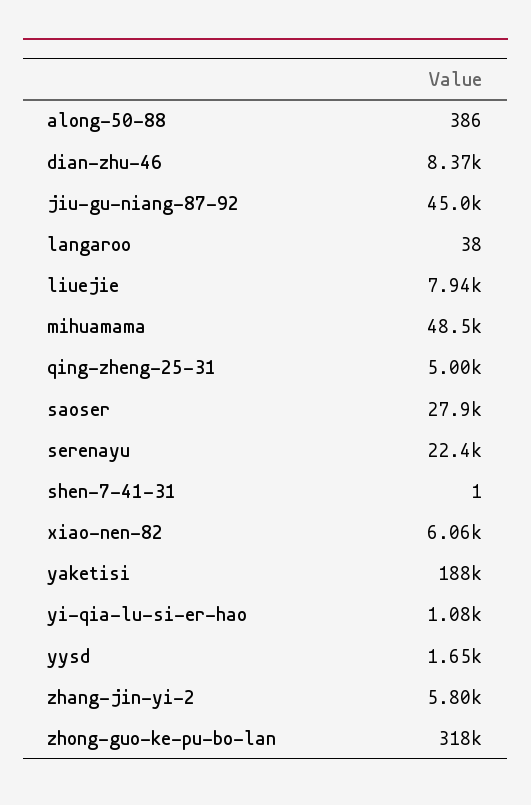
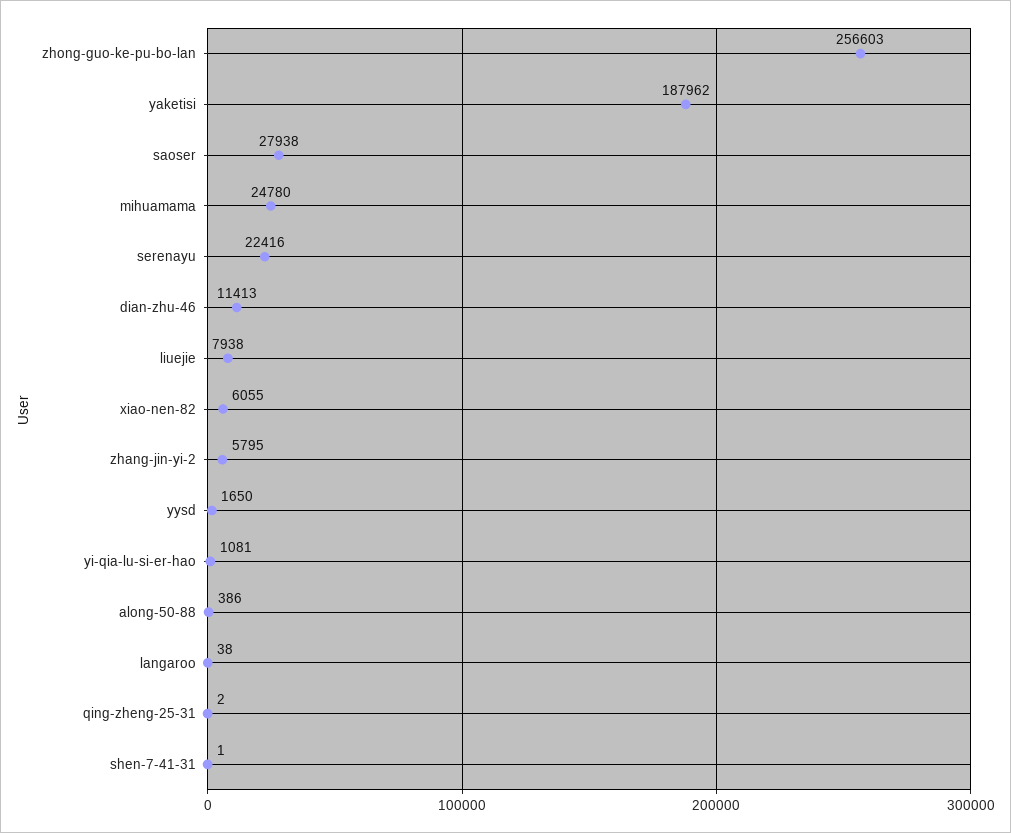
dian-zhu-46: 8370 -> 11413
jiu-gu-niang-87-92: 45000 -> none
mihuamama: 48500 -> 24780
qing-zheng-25-31: 5000 -> 2
zhong-guo-ke-pu-bo-lan: 318000 -> 256603

